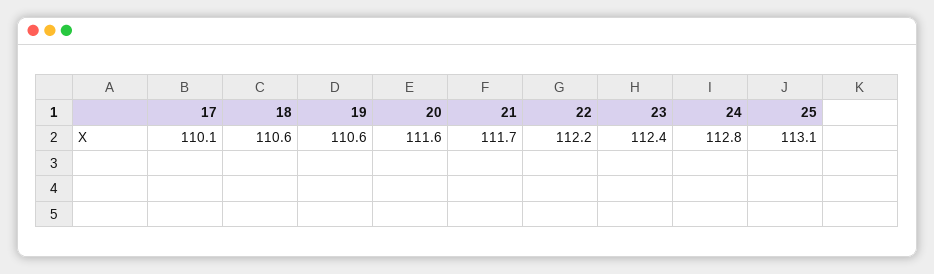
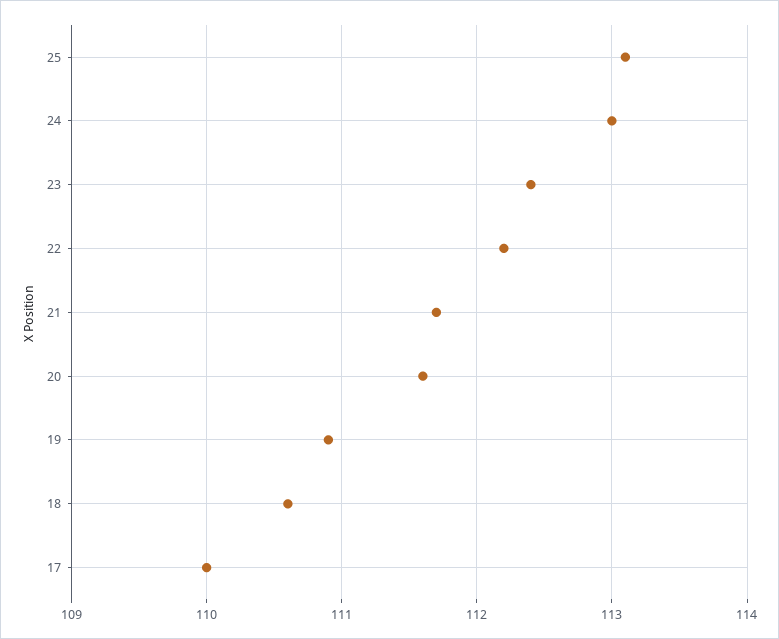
17: 110.1 -> 110
19: 110.6 -> 110.9
24: 112.8 -> 113

